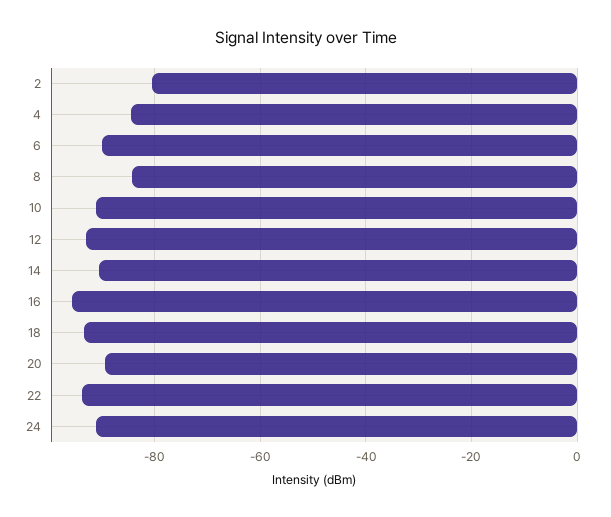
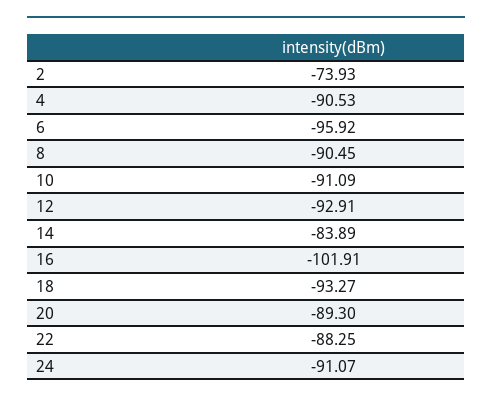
2: -80 -> -73.93
4: -84 -> -90.53
6: -90 -> -95.92
8: -84 -> -90.45
14: -90 -> -83.89
16: -96 -> -101.91
22: -94 -> -88.25

